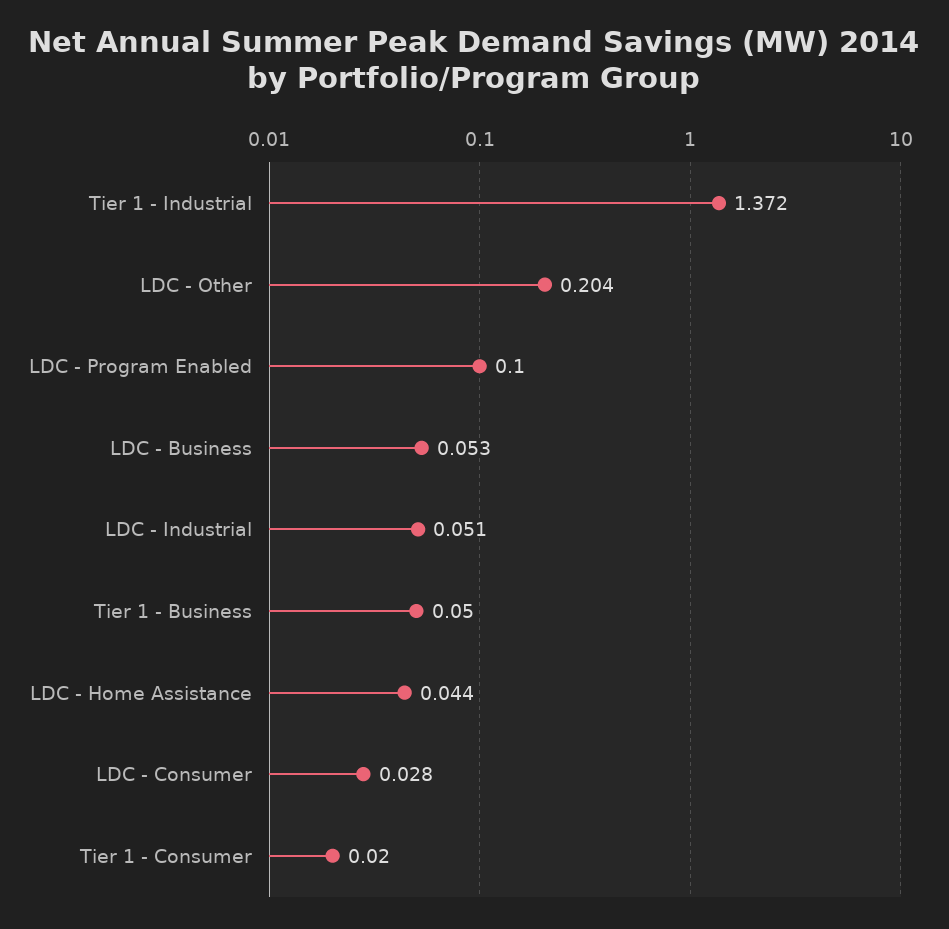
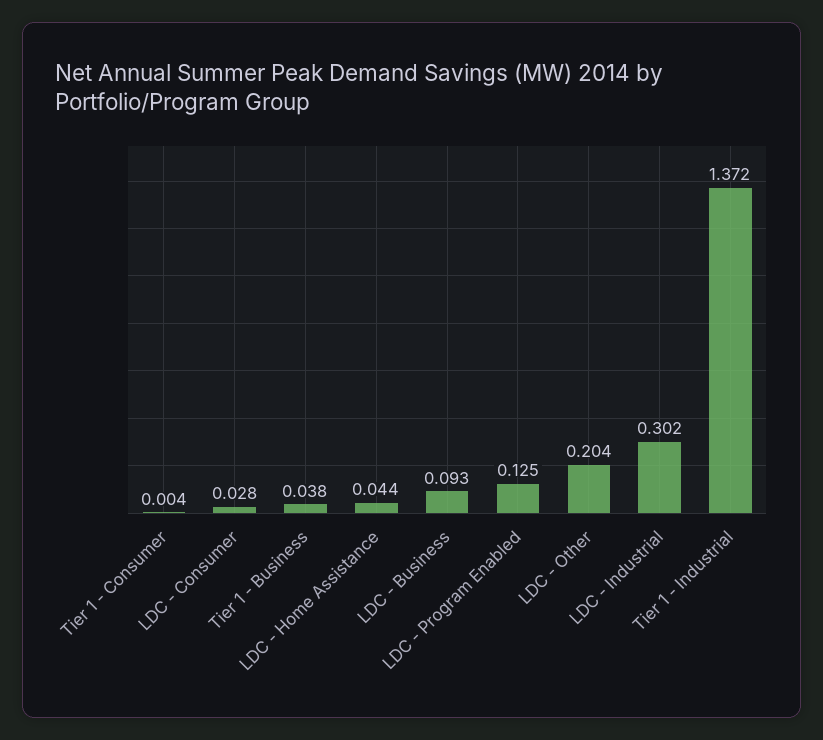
LDC - Program Enabled: 0.1 -> 0.125
LDC - Business: 0.053 -> 0.093
LDC - Industrial: 0.051 -> 0.302
Tier 1 - Business: 0.05 -> 0.038
Tier 1 - Consumer: 0.02 -> 0.004

